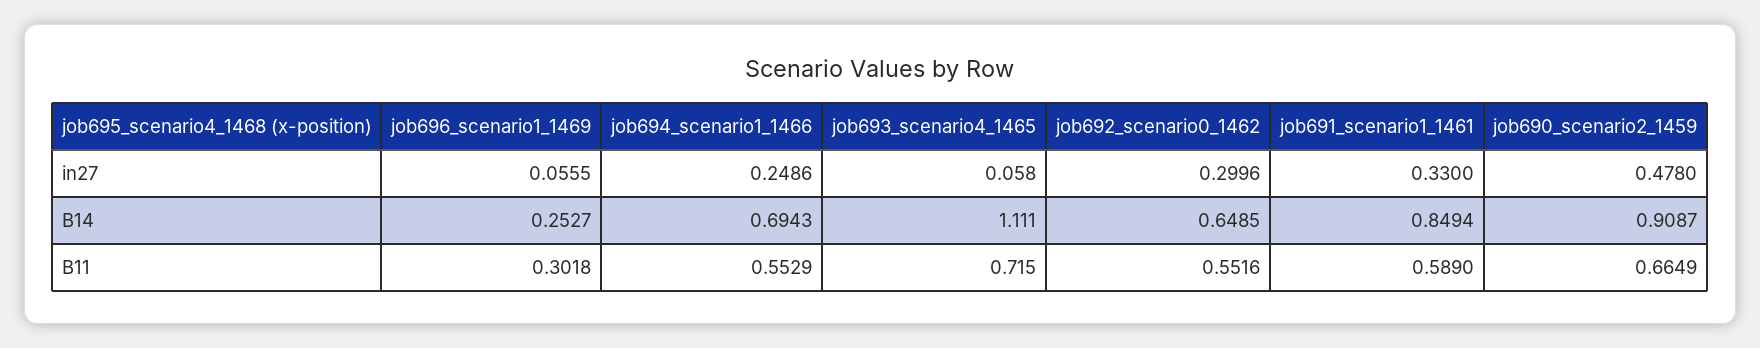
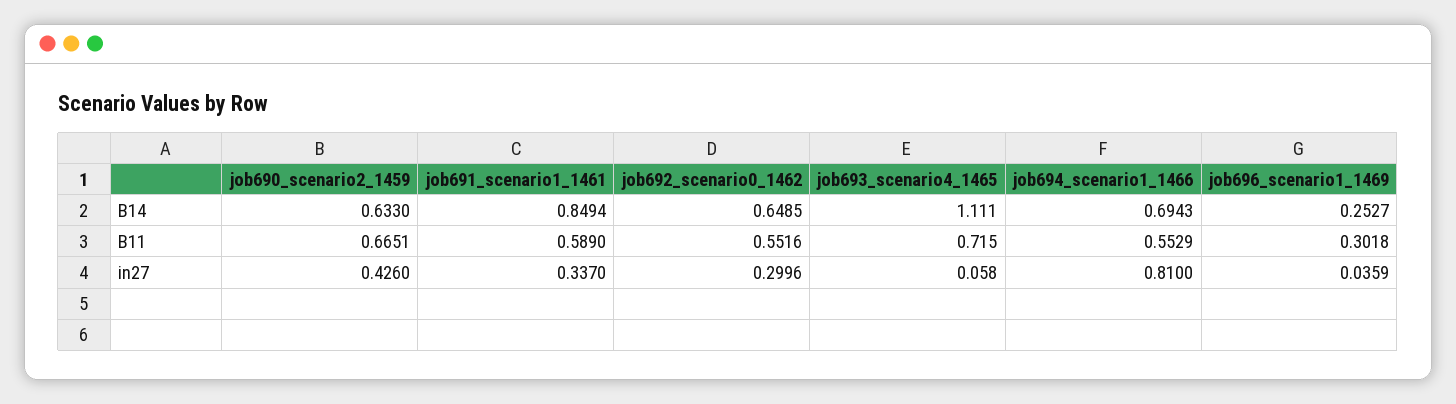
job696_scenario1_1469, in27: 0.0555 -> 0.0359
job694_scenario1_1466, in27: 0.2486 -> 0.81
job691_scenario1_1461, in27: 0.33 -> 0.337
job690_scenario2_1459, in27: 0.478 -> 0.426
job690_scenario2_1459, B14: 0.9087 -> 0.633
job690_scenario2_1459, B11: 0.6649 -> 0.6651

